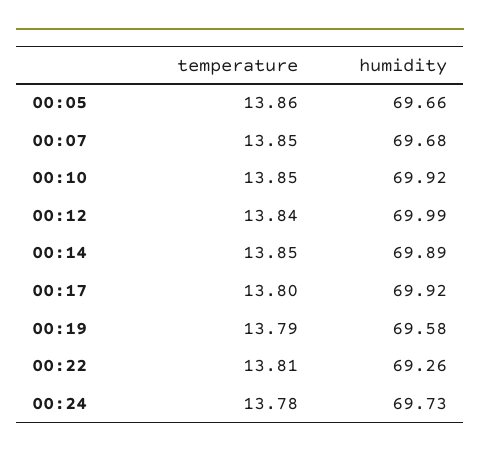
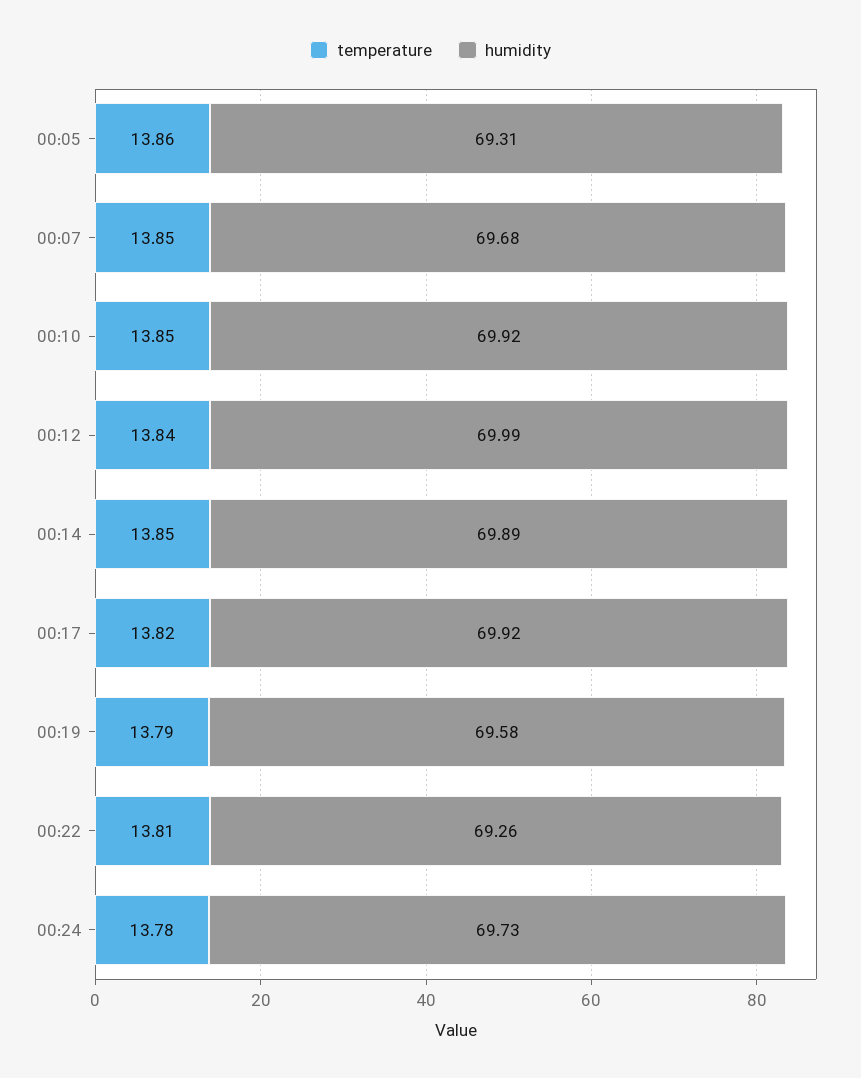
humidity, 00:05: 69.66 -> 69.31
temperature, 00:17: 13.8 -> 13.82

